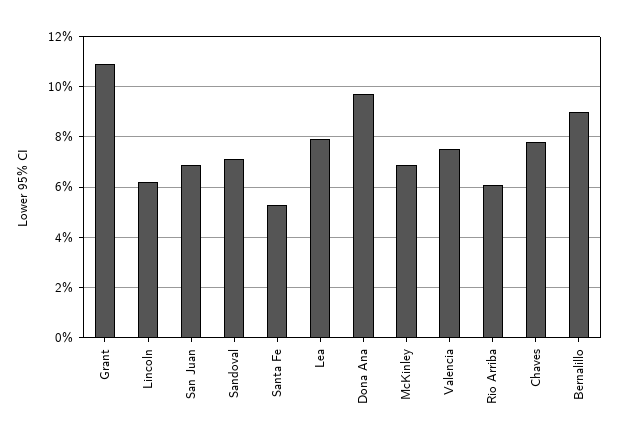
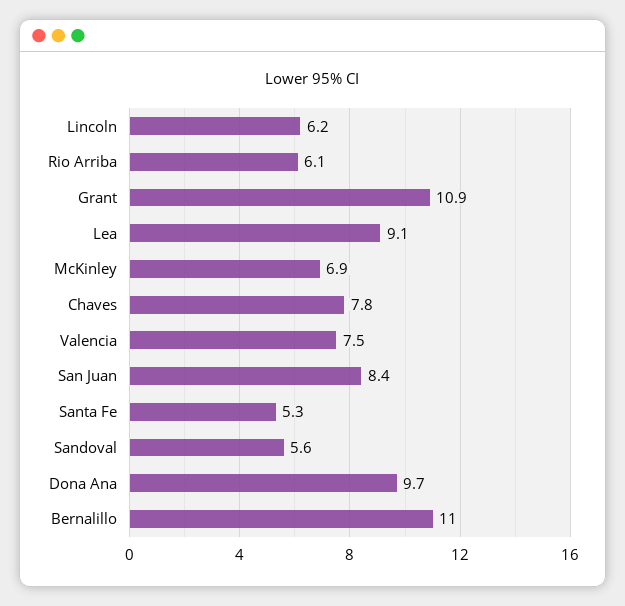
San Juan: 7 -> 8.4
Sandoval: 7 -> 5.6
Lea: 8 -> 9.1
Bernalillo: 9 -> 11

